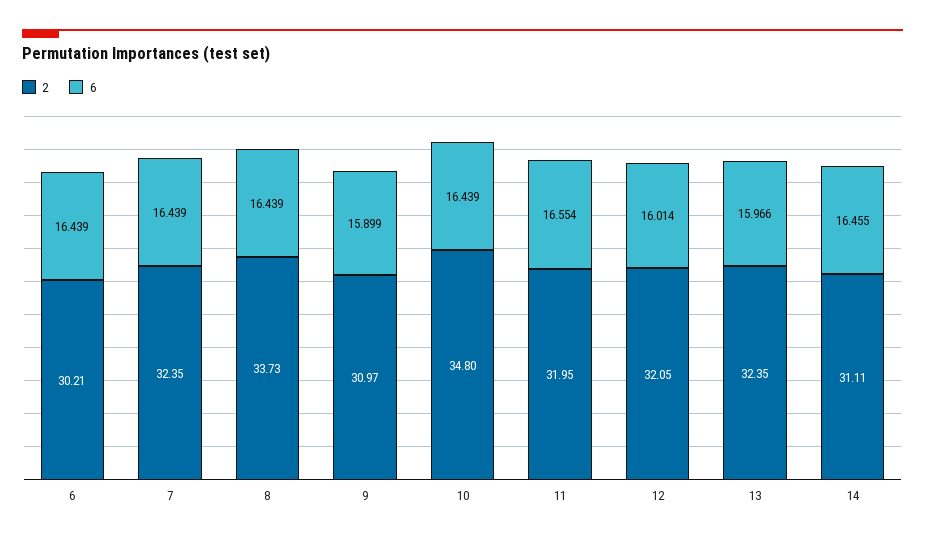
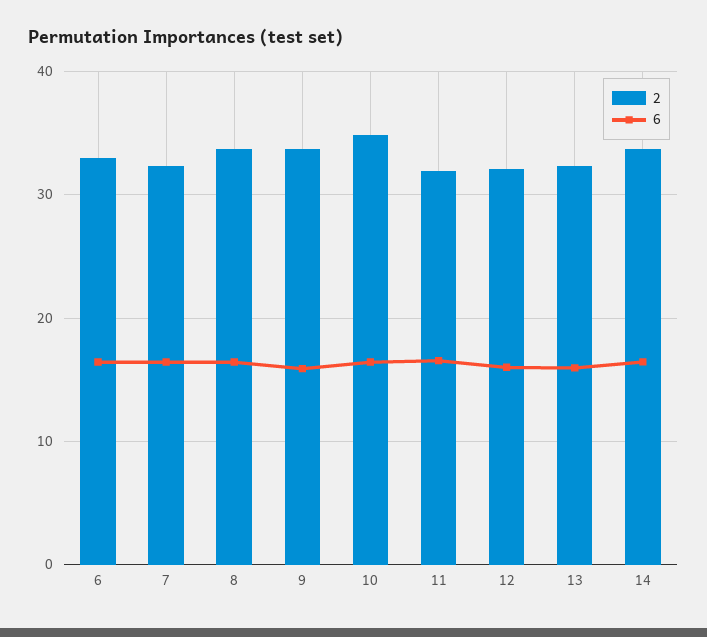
2, 6: 30.21 -> 33
2, 9: 30.97 -> 34
2, 14: 31.11 -> 34

